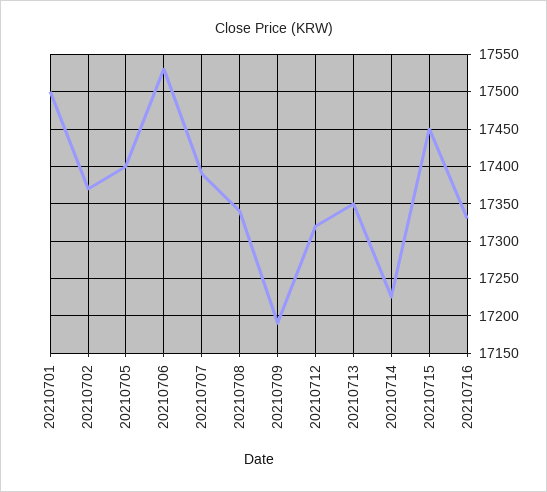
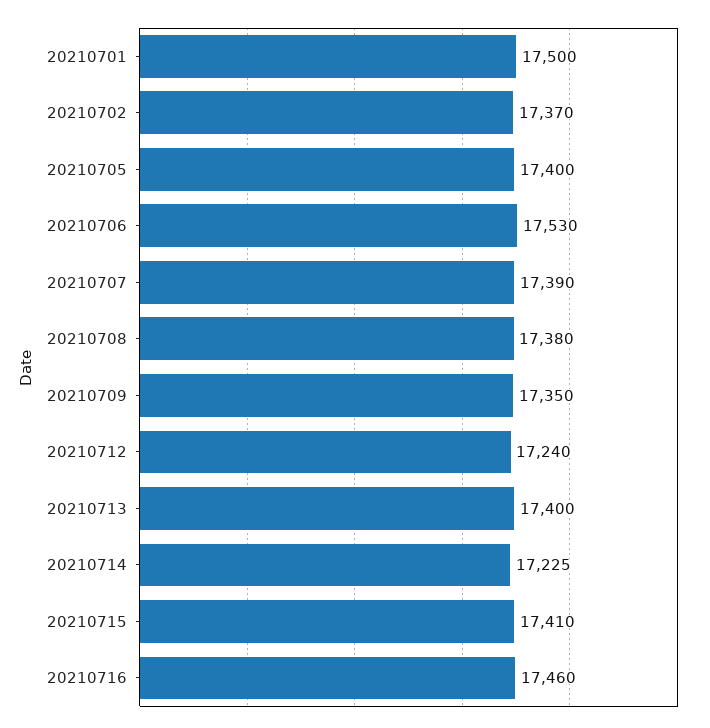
20210708: 17340 -> 17380
20210709: 17190 -> 17350
20210712: 17320 -> 17240
20210713: 17350 -> 17400
20210715: 17450 -> 17410
20210716: 17330 -> 17460

